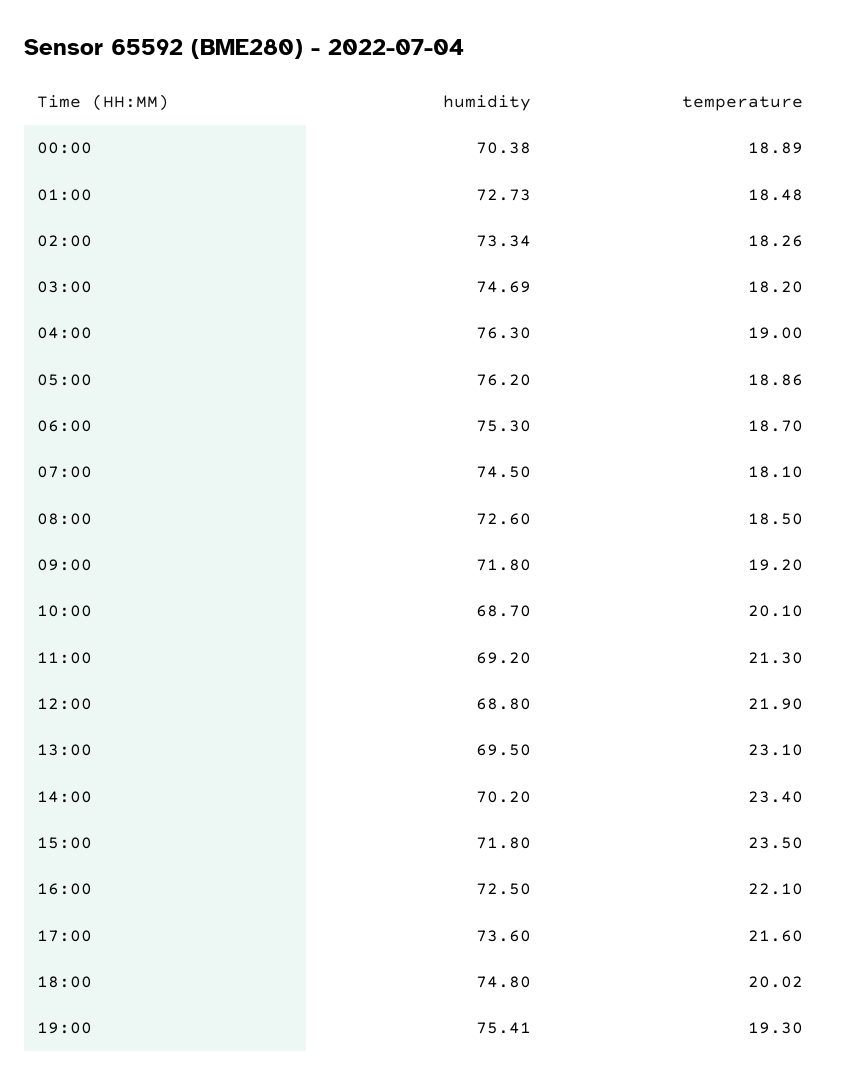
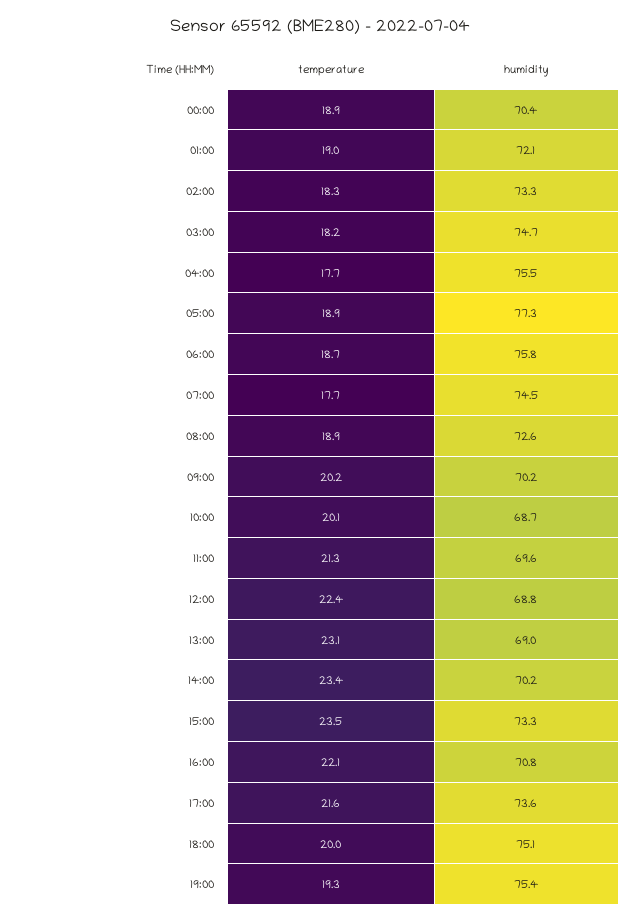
humidity, 01:00: 72.73 -> 72.1
temperature, 01:00: 18.48 -> 19
humidity, 04:00: 76.3 -> 75.5
temperature, 04:00: 19 -> 17.7
humidity, 05:00: 76.2 -> 77.3
humidity, 06:00: 75.3 -> 75.8
temperature, 07:00: 18.1 -> 17.7
temperature, 08:00: 18.5 -> 18.9
humidity, 09:00: 71.8 -> 70.2
temperature, 09:00: 19.2 -> 20.2
humidity, 11:00: 69.2 -> 69.6
temperature, 12:00: 21.9 -> 22.4
humidity, 13:00: 69.5 -> 69
humidity, 15:00: 71.8 -> 73.3
humidity, 16:00: 72.5 -> 70.8
humidity, 18:00: 74.8 -> 75.1

